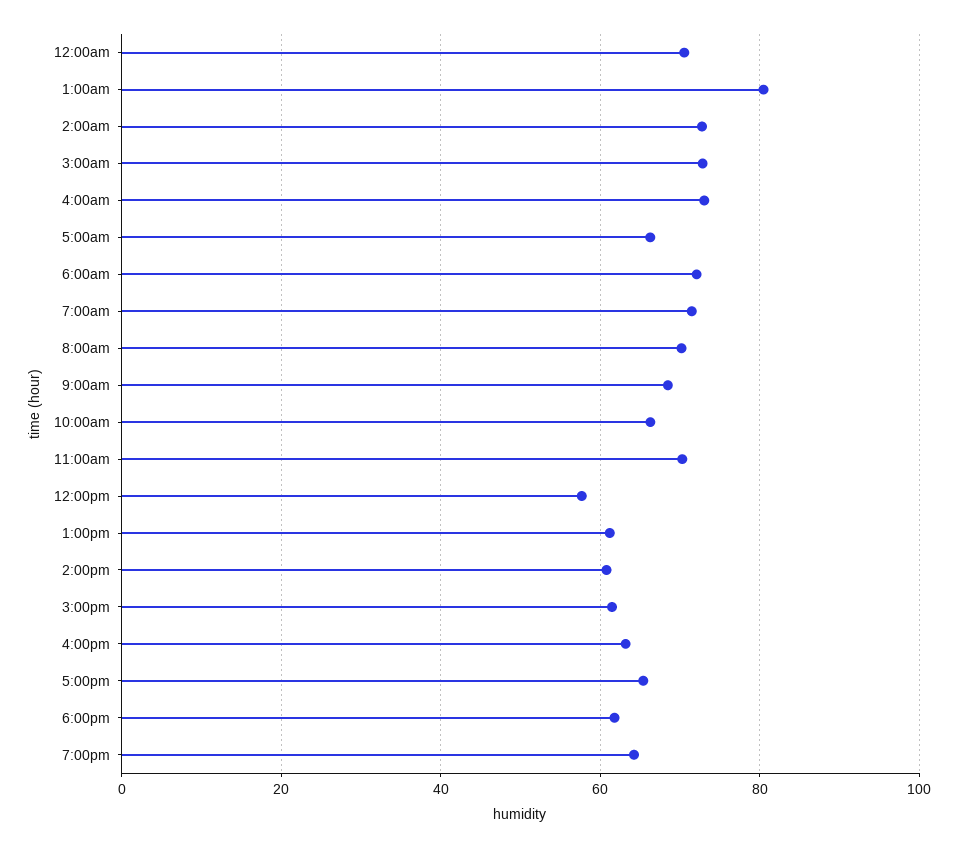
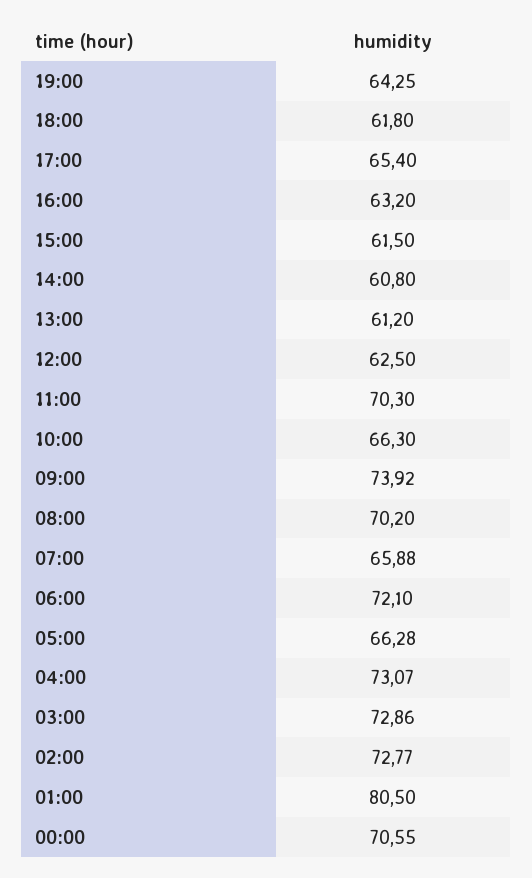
7:00am: 72 -> 65.88
9:00am: 68 -> 73.92
12:00pm: 58 -> 62.5

